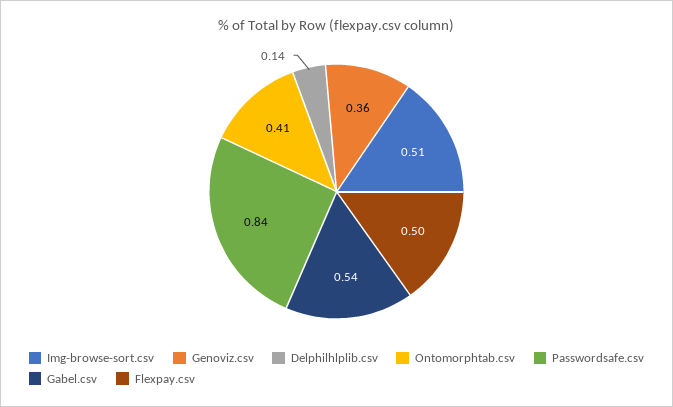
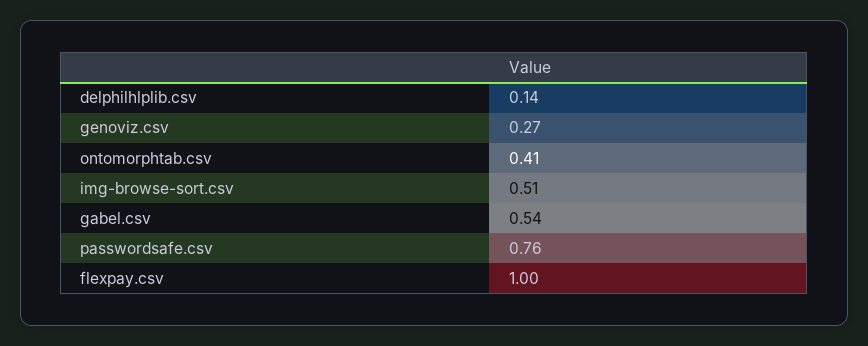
Genoviz.csv: 0.36 -> 0.27
Passwordsafe.csv: 0.84 -> 0.76
Flexpay.csv: 0.5 -> 1

